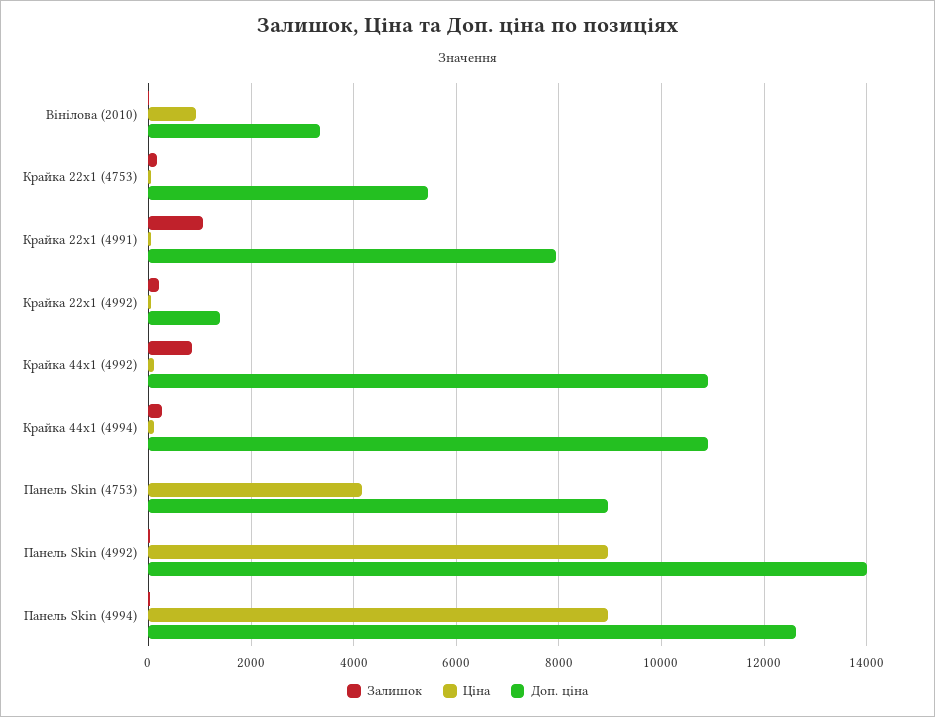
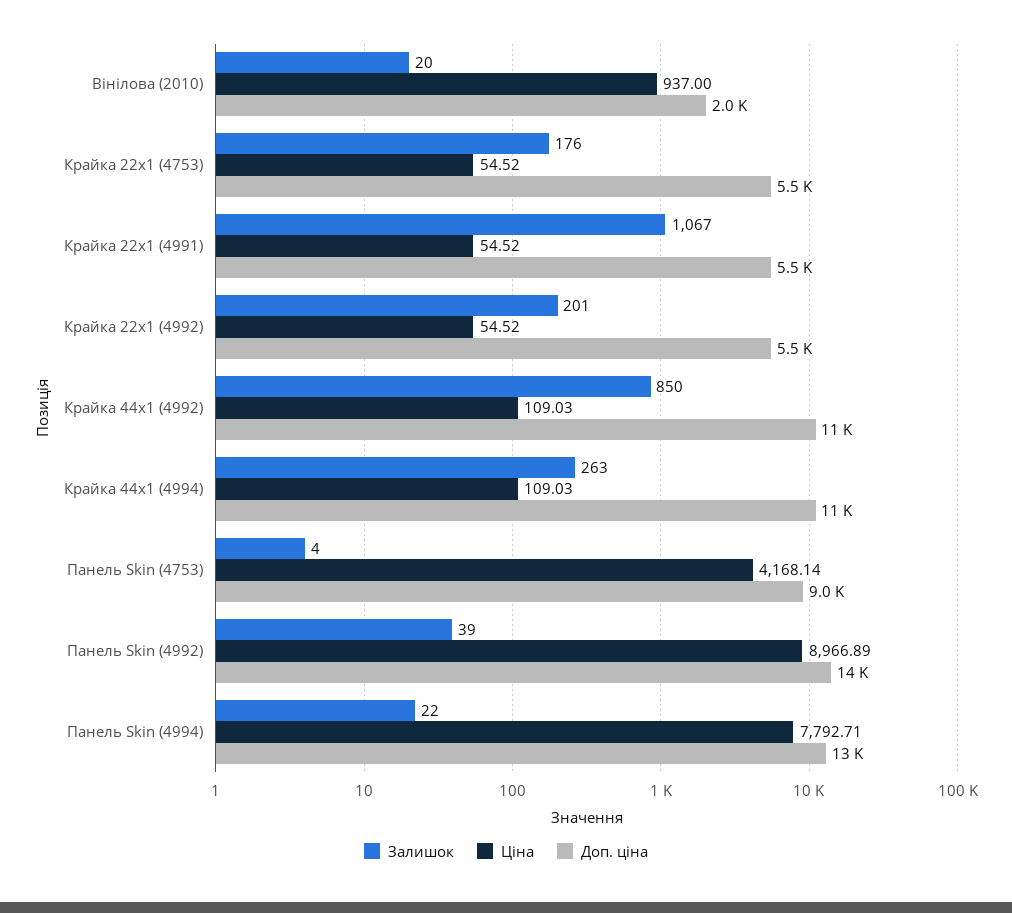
Доп. ціна, Вінілова (2010): 3400 -> 2000
Доп. ціна, Крайка 22x1 (4991): 8000 -> 5500
Доп. ціна, Крайка 22x1 (4992): 1400 -> 5500
Ціна, Панель Skin (4994): 9000 -> 7792.71

